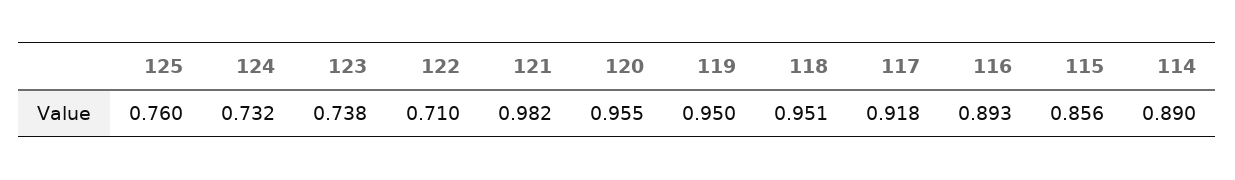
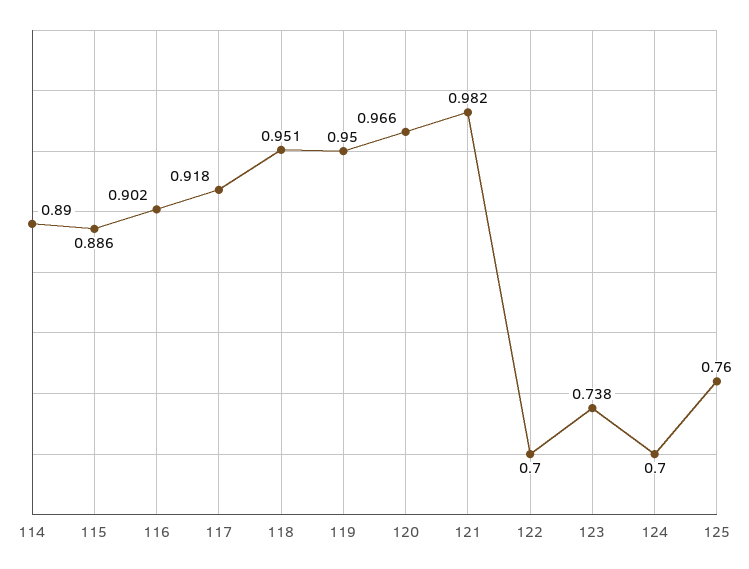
124: 0.732 -> 0.7
122: 0.71 -> 0.7
120: 0.955 -> 0.966
116: 0.893 -> 0.902
115: 0.856 -> 0.886

